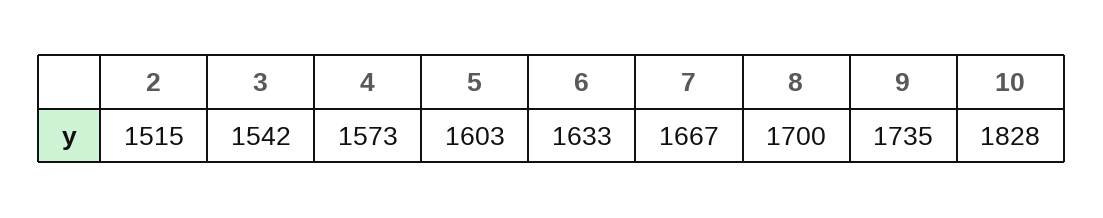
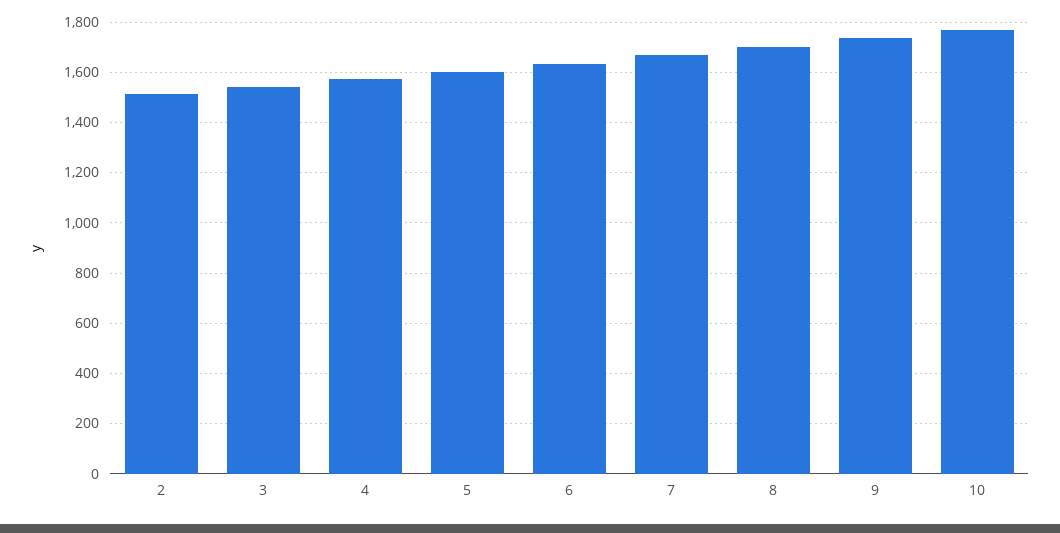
10: 1828 -> 1775

